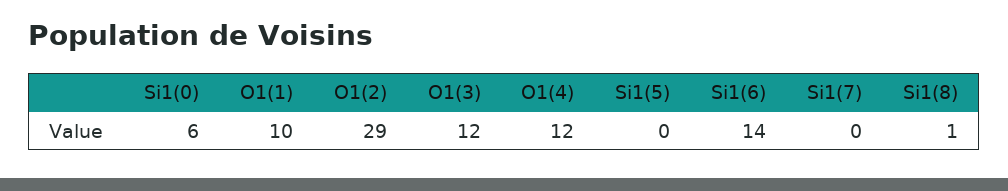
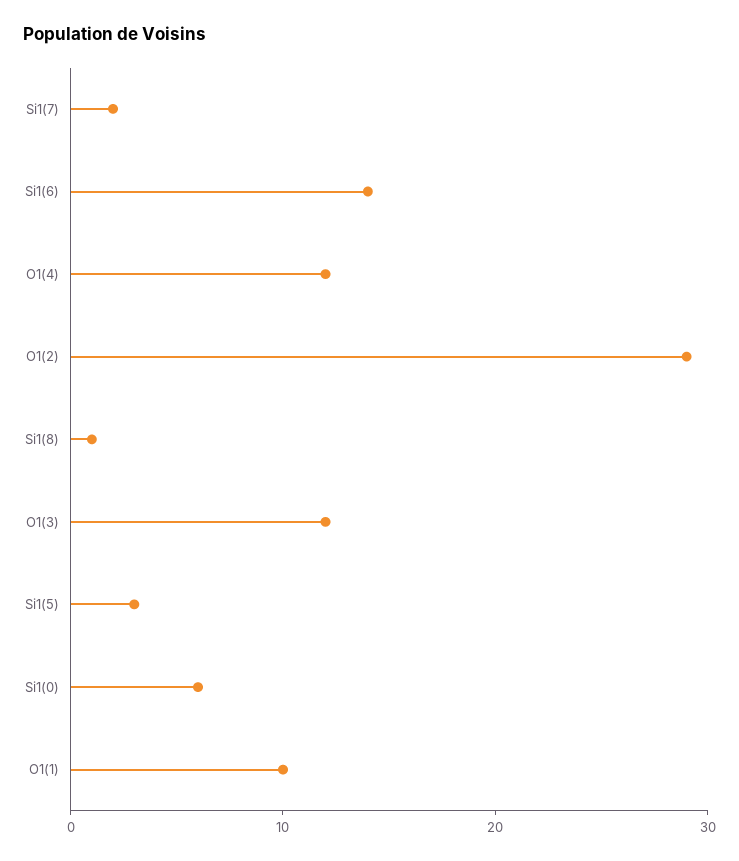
Si1(5): 0 -> 3
Si1(7): 0 -> 2

